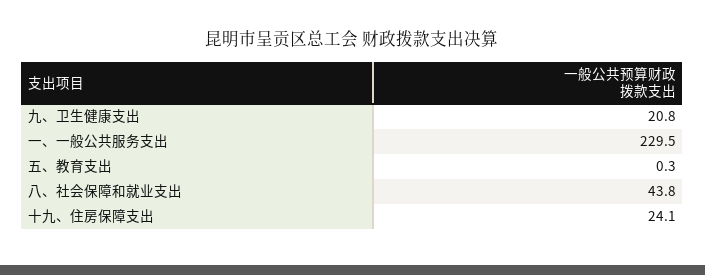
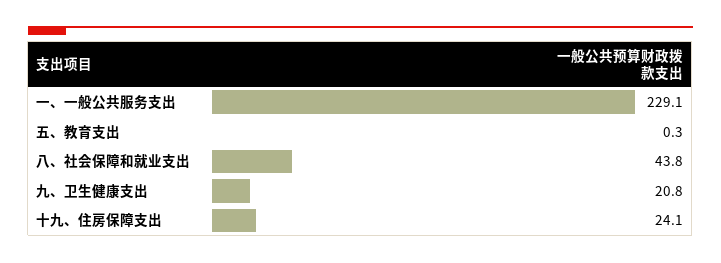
一、一般公共服务支出: 229.5 -> 229.1

